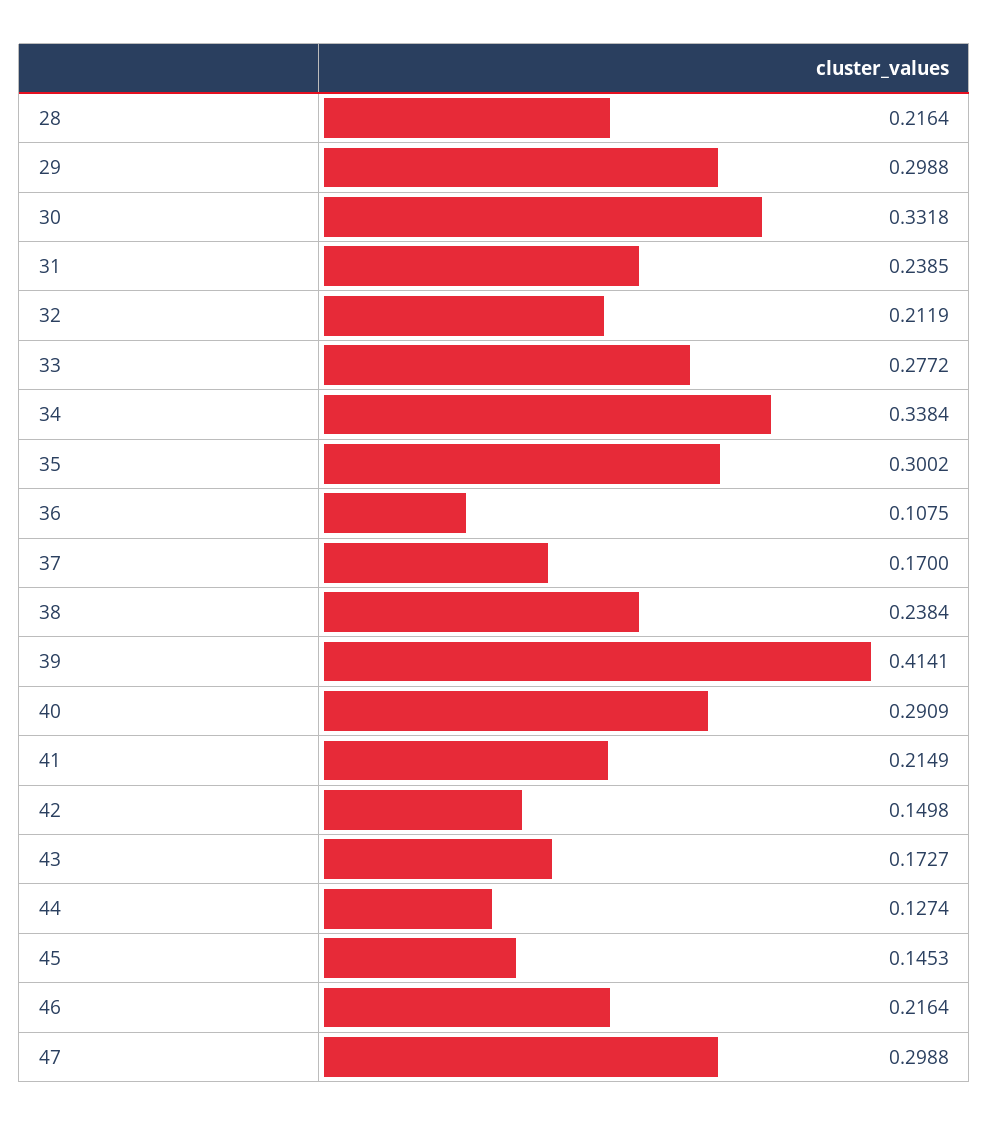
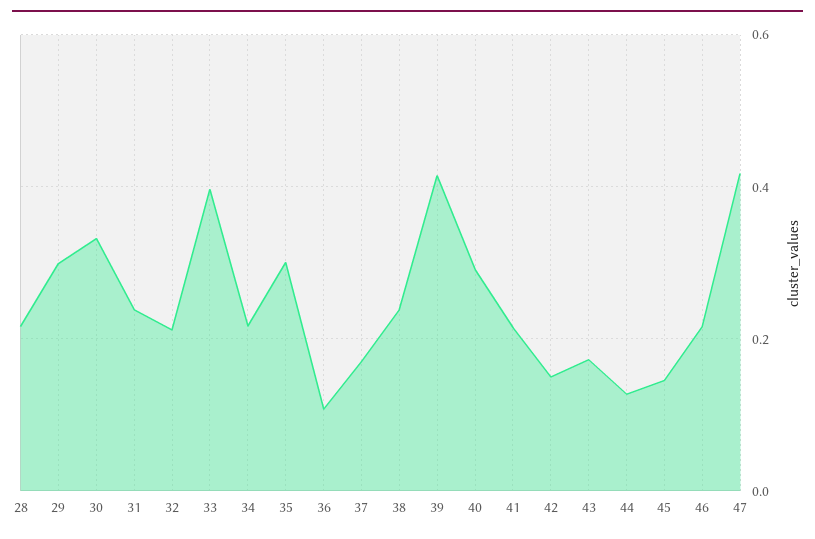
33: 0.2772 -> 0.4
34: 0.3384 -> 0.22
47: 0.2988 -> 0.42

